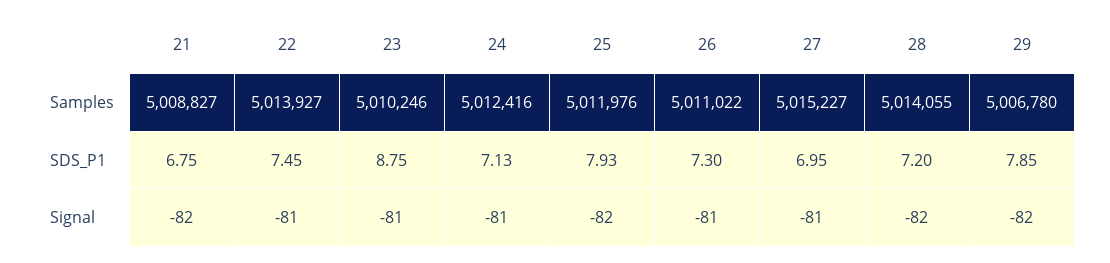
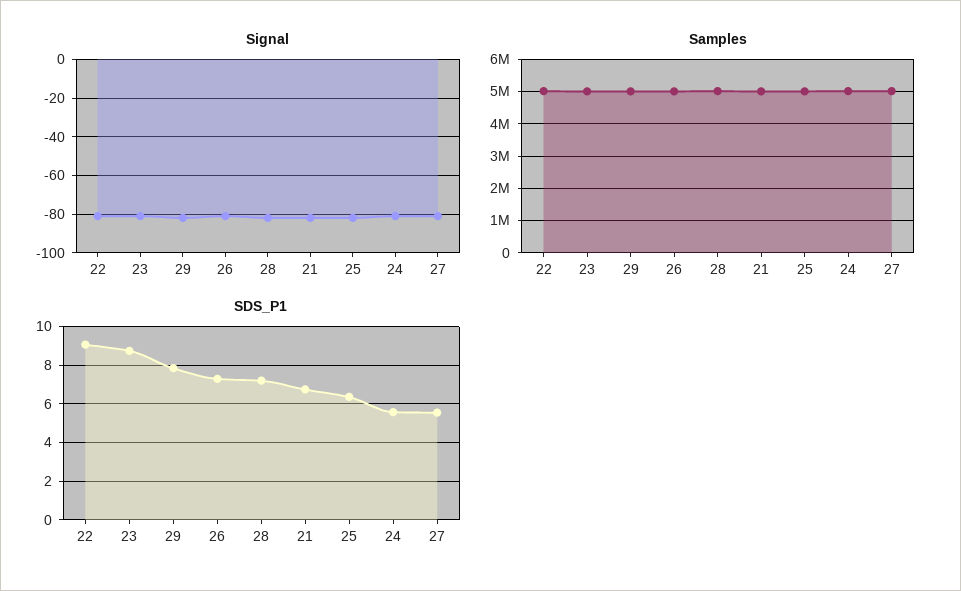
SDS_P1, 22: 7.45 -> 9
SDS_P1, 24: 7.13 -> 5.5
SDS_P1, 25: 7.93 -> 6.5
SDS_P1, 27: 6.95 -> 5.5

